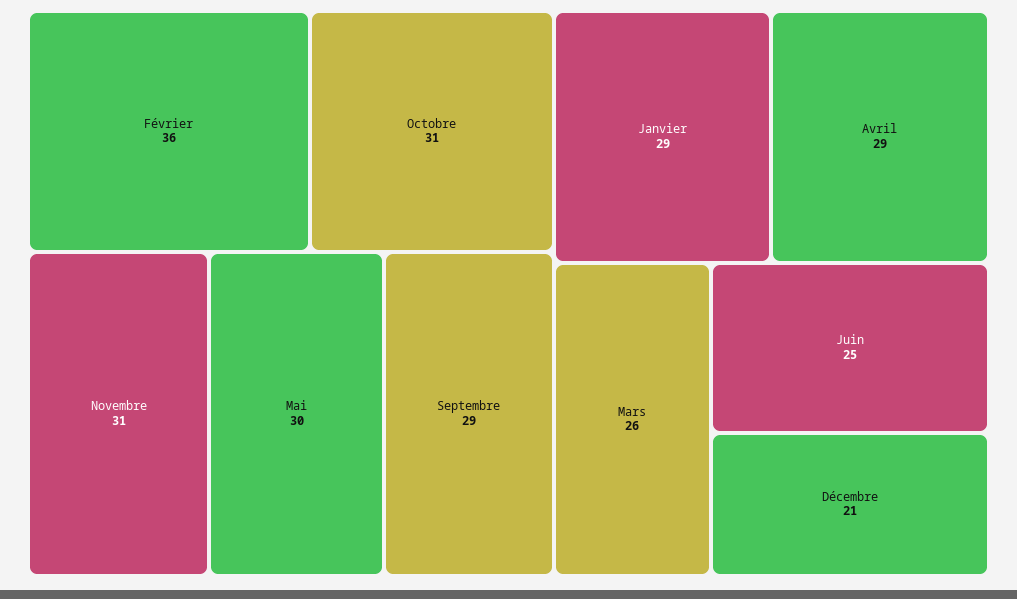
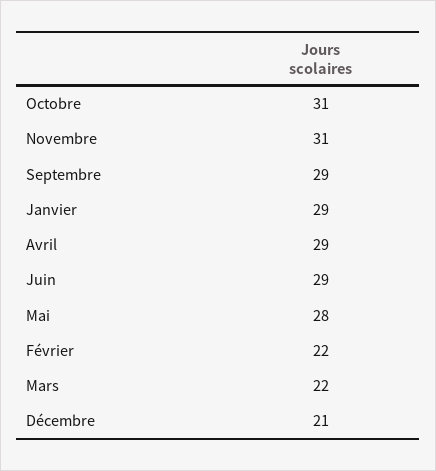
Février: 36 -> 22
Mai: 30 -> 28
Mars: 26 -> 22
Juin: 25 -> 29

